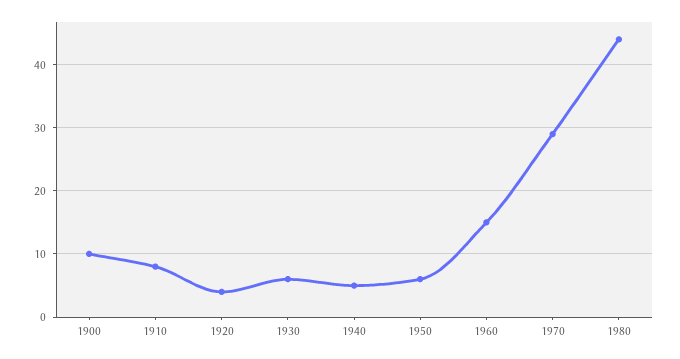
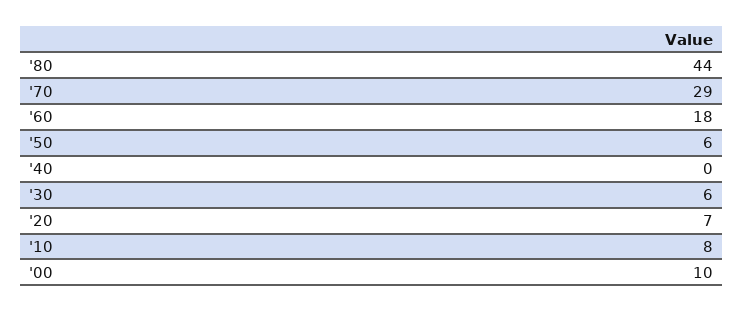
1920: 4 -> 7
1940: 5 -> 0
1960: 15 -> 18

